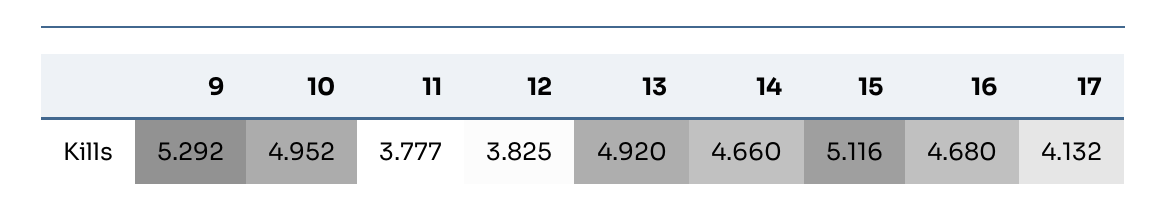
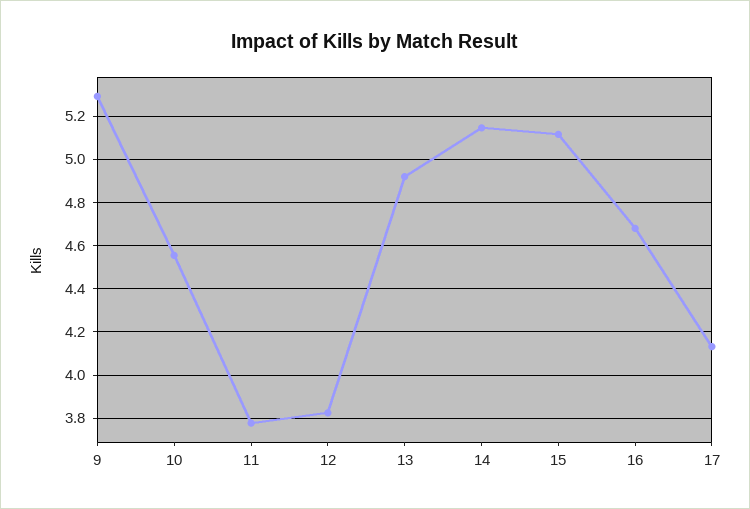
10: 4.952 -> 4.55
14: 4.66 -> 5.15

